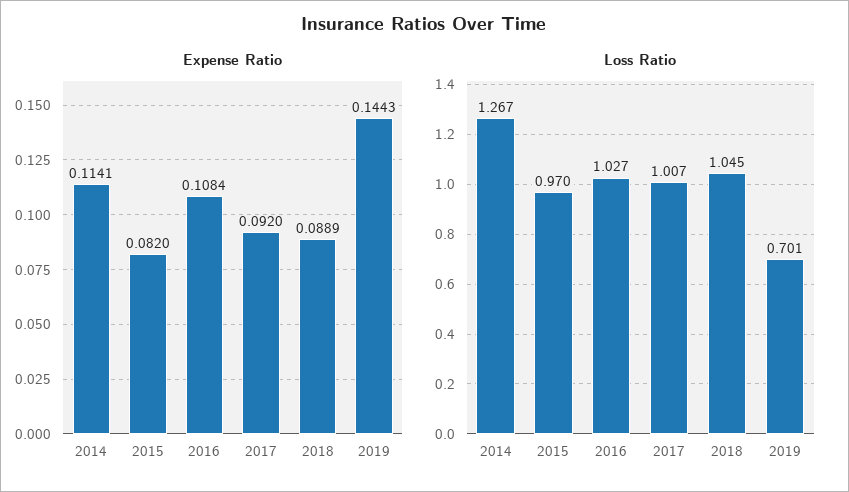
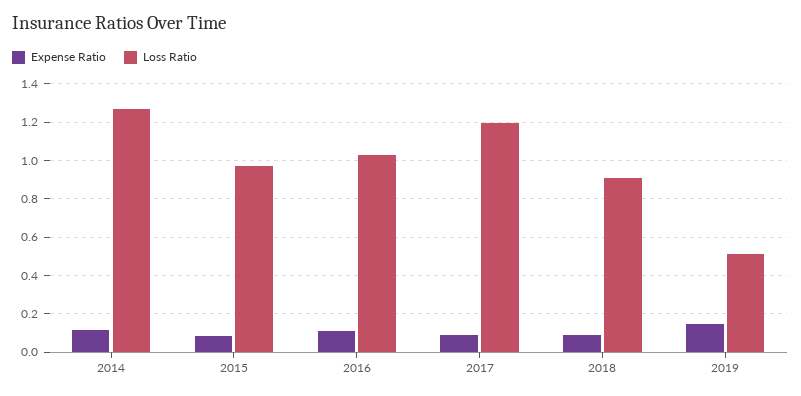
Loss Ratio, 2017: 1.007 -> 1.2
Loss Ratio, 2018: 1.045 -> 0.9
Loss Ratio, 2019: 0.701 -> 0.5

